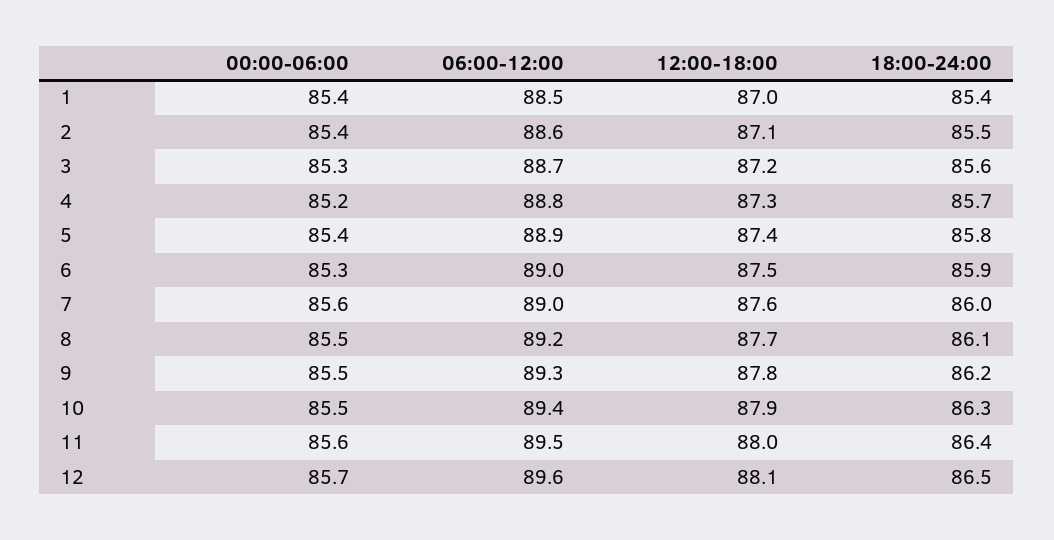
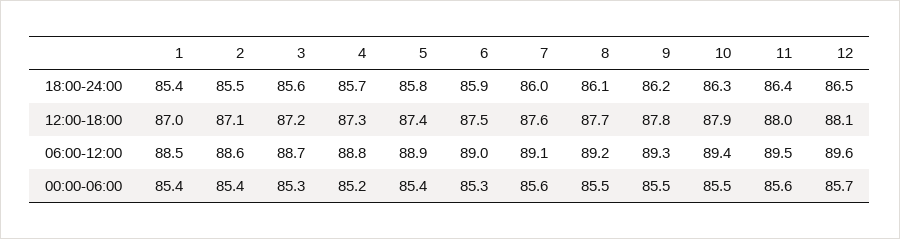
06:00-12:00, 7: 89 -> 89.1

